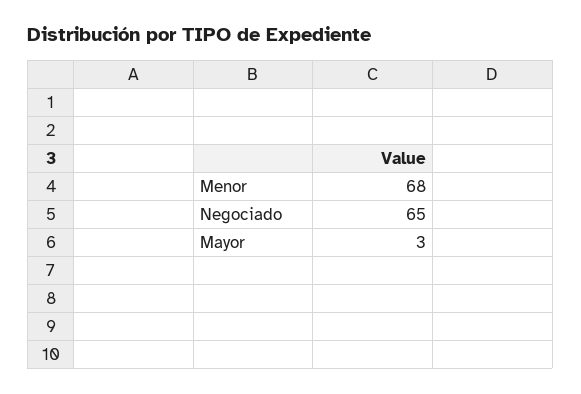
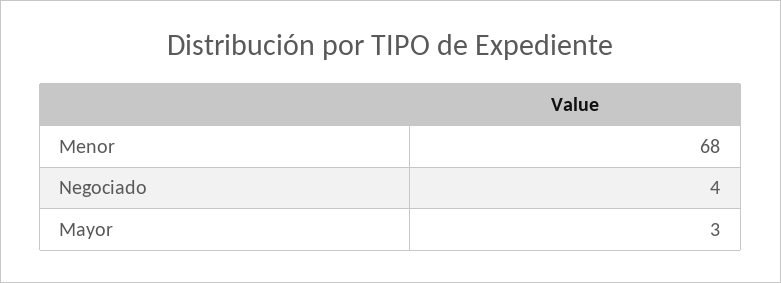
Negociado: 65 -> 4

